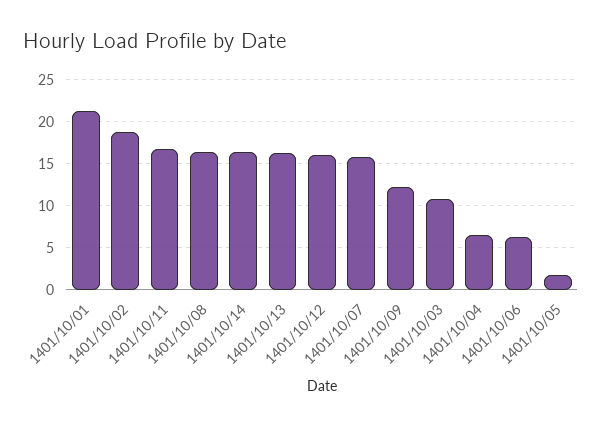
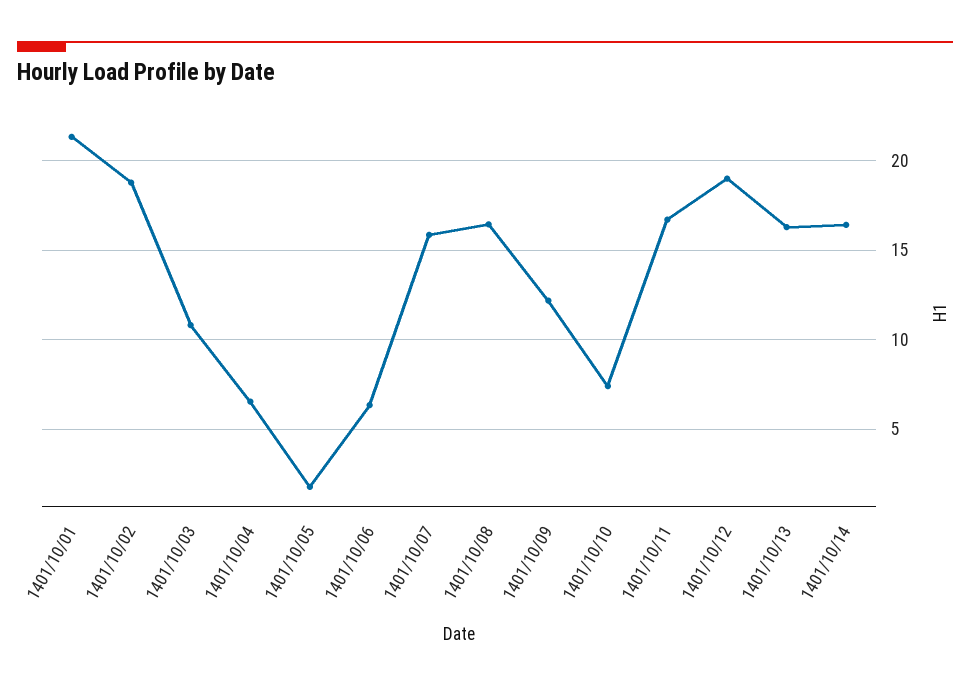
1401/10/12: 16 -> 19
1401/10/10: none -> 7.5

